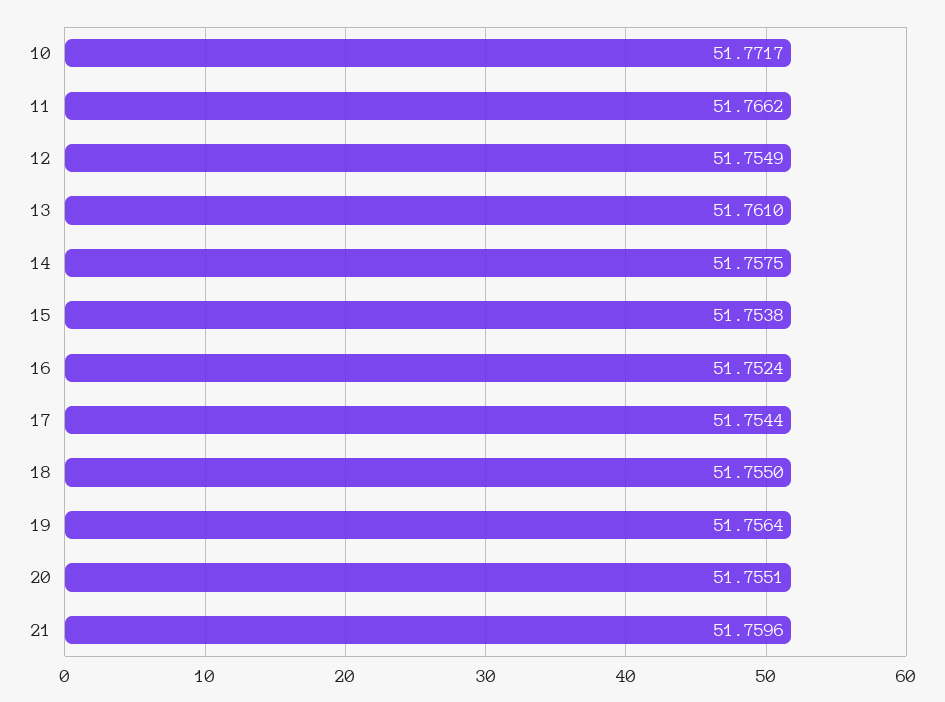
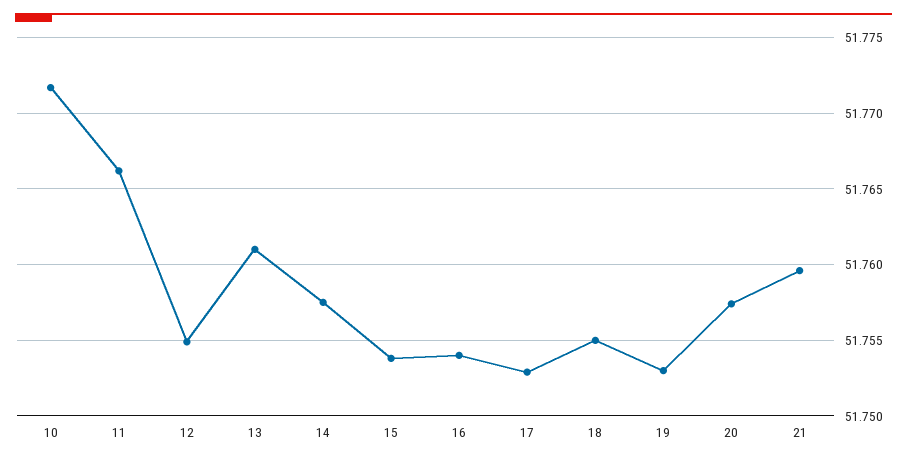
16: 51.7524 -> 51.754
17: 51.7544 -> 51.753
19: 51.7564 -> 51.753
20: 51.7551 -> 51.7575

